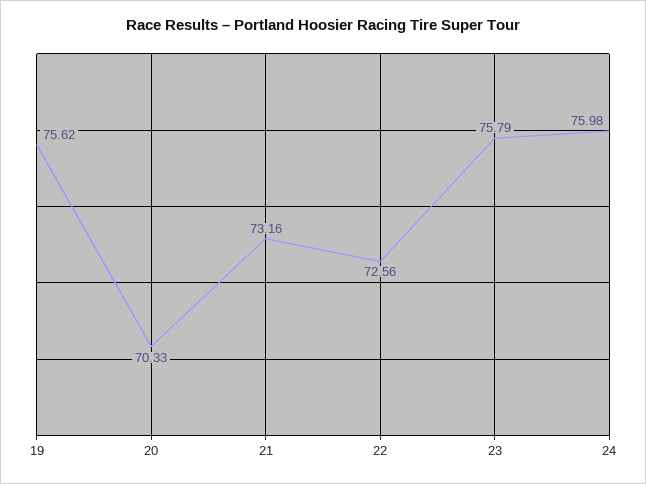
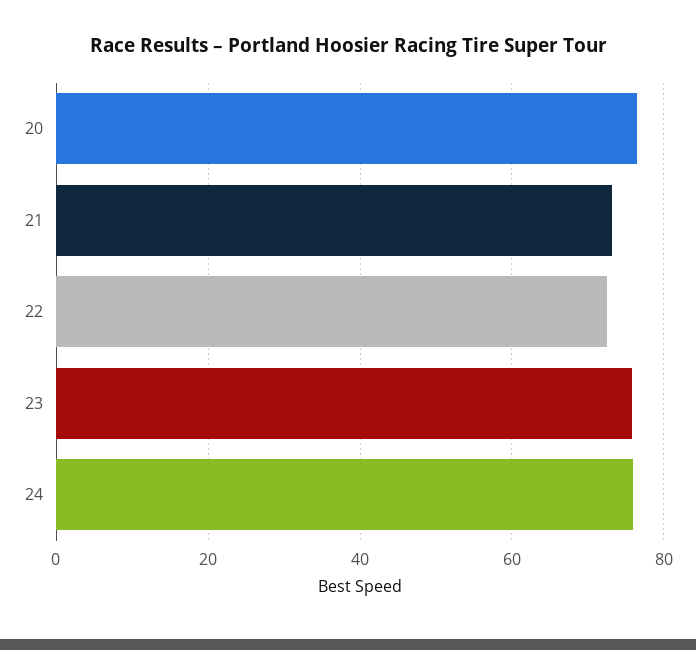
19: 75.62 -> none
20: 70.33 -> 76

